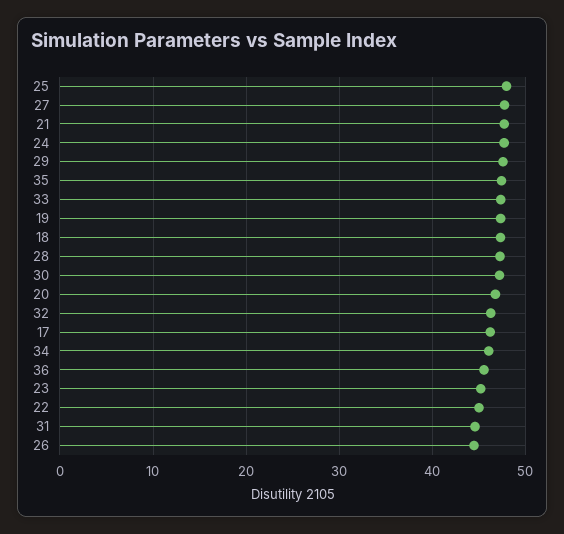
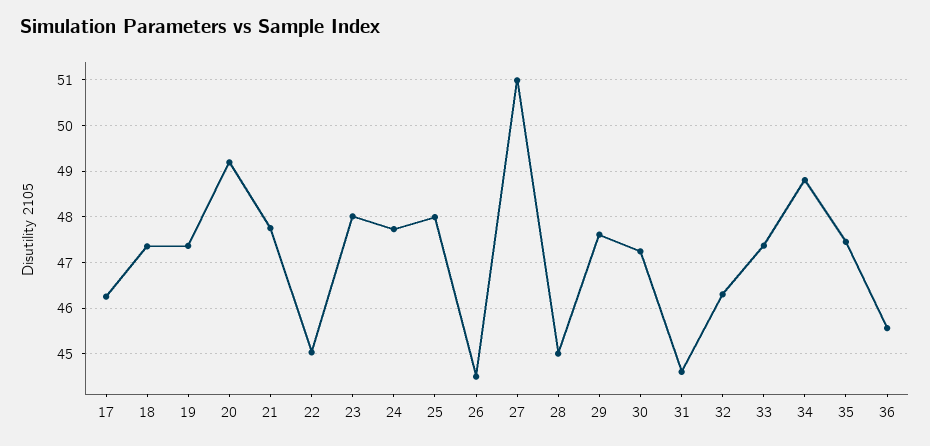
27: 48 -> 51
28: 47 -> 45
20: 47 -> 49.2
34: 46 -> 48.8
23: 45 -> 48

